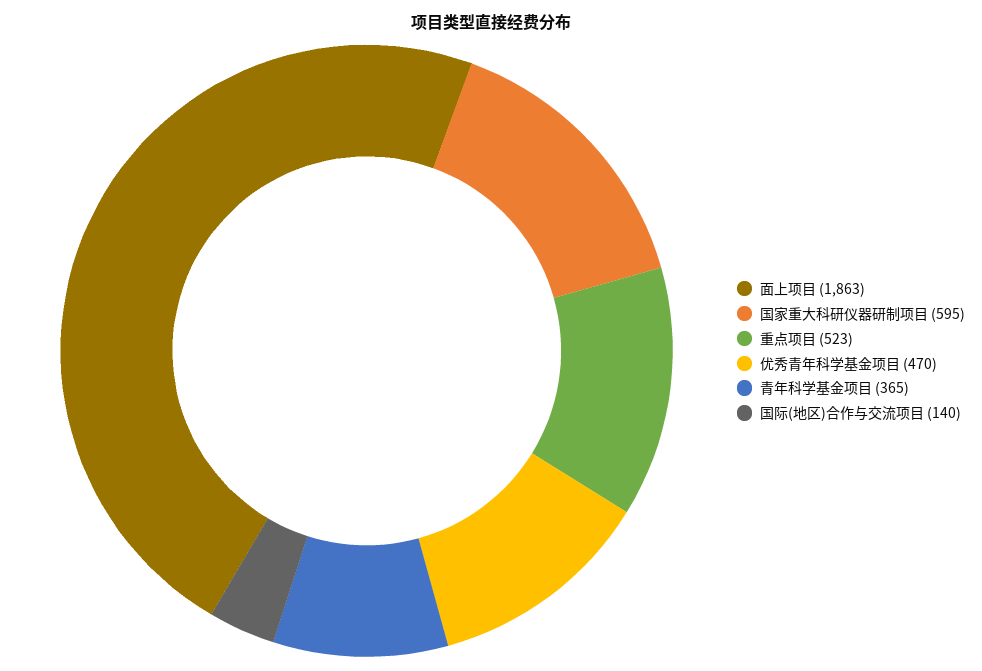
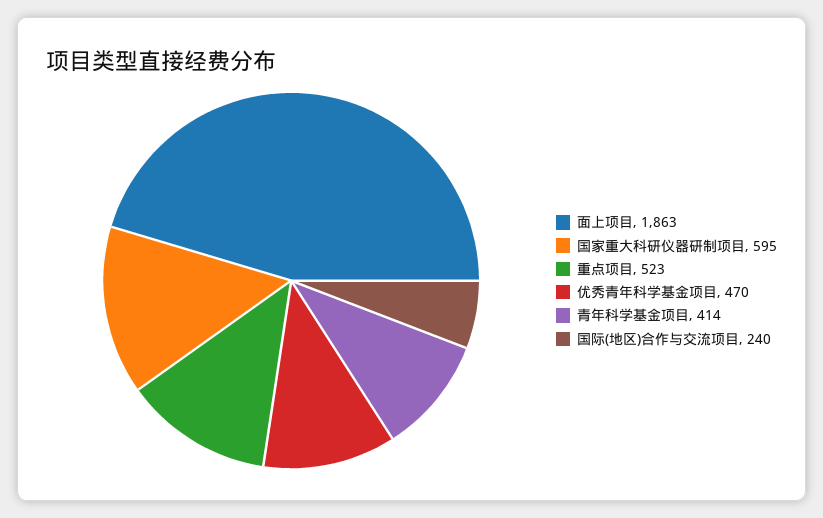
青年科学基金项目: 365 -> 414
国际(地区)合作与交流项目: 140 -> 240

